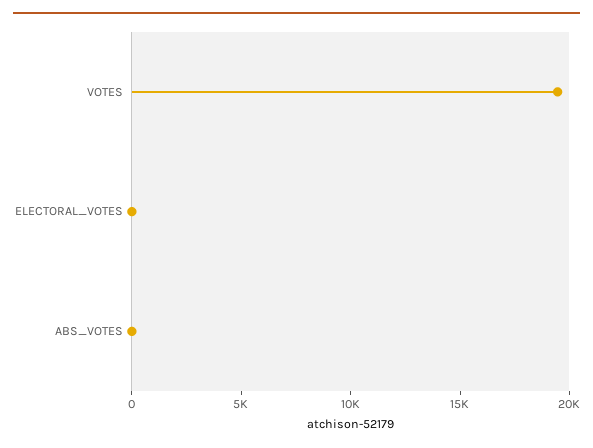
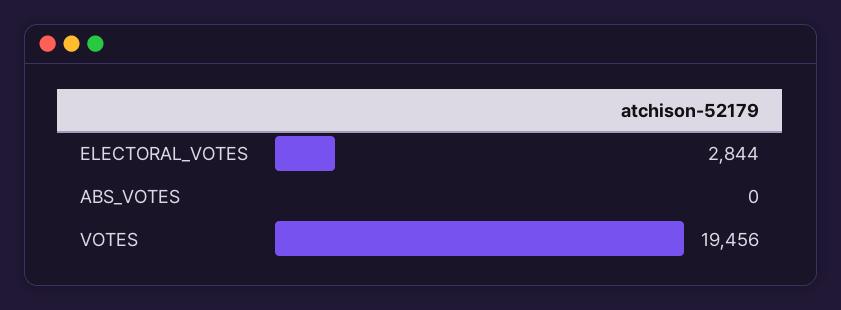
ELECTORAL_VOTES: 0 -> 2844

